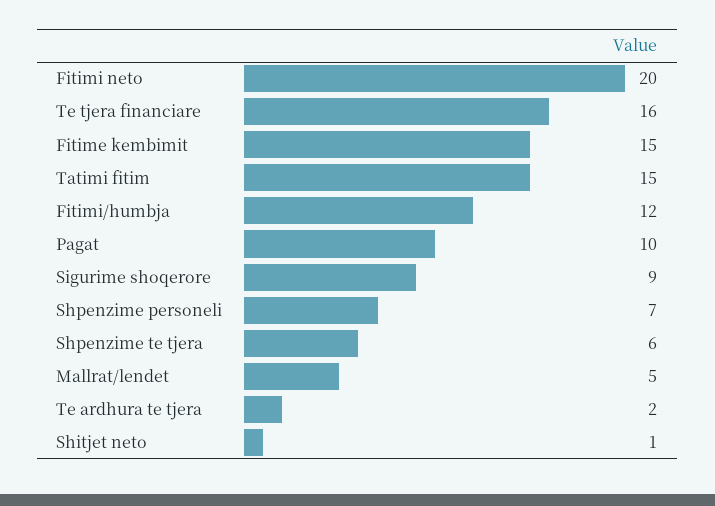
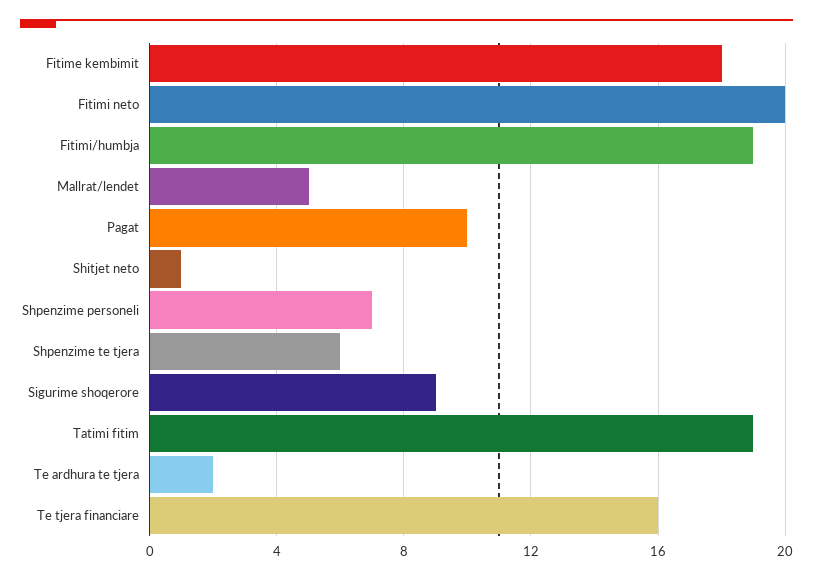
Fitime kembimit: 15 -> 18
Tatimi fitim: 15 -> 19
Fitimi/humbja: 12 -> 19

